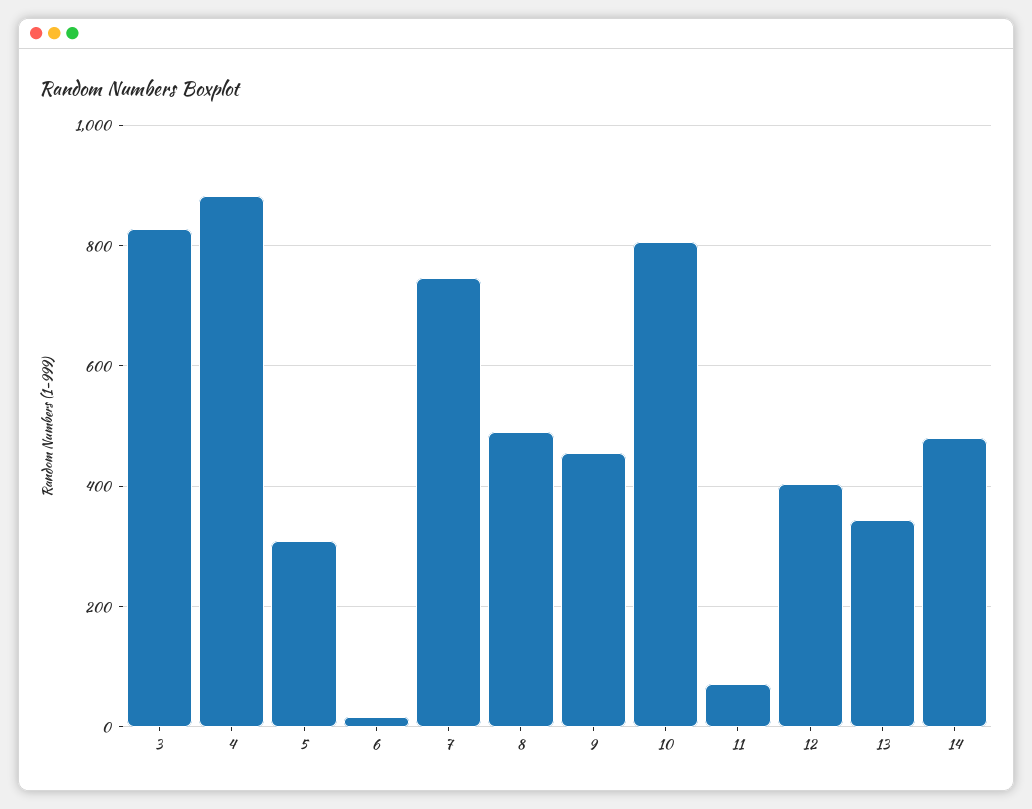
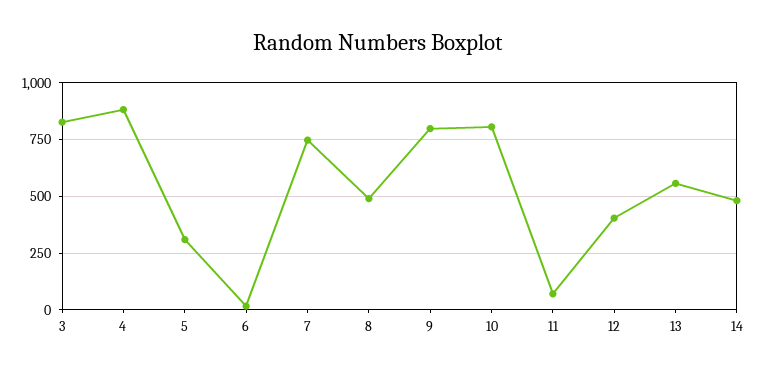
9: 460 -> 800
13: 340 -> 550

